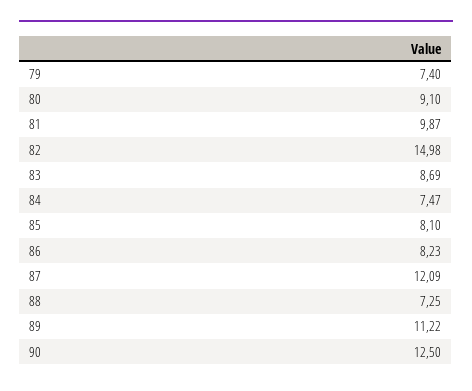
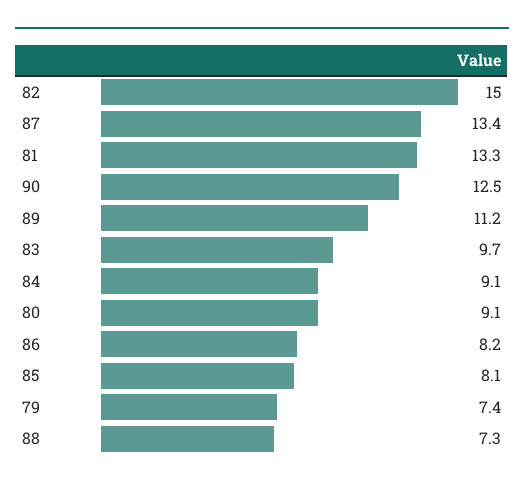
81: 9.87 -> 13.3
83: 8.69 -> 9.7
84: 7.47 -> 9.1
87: 12.09 -> 13.4

